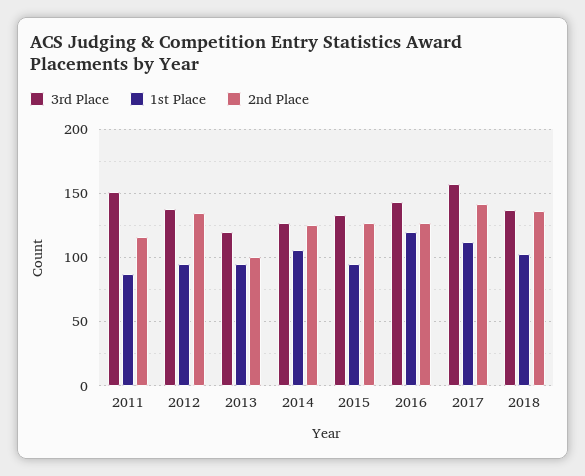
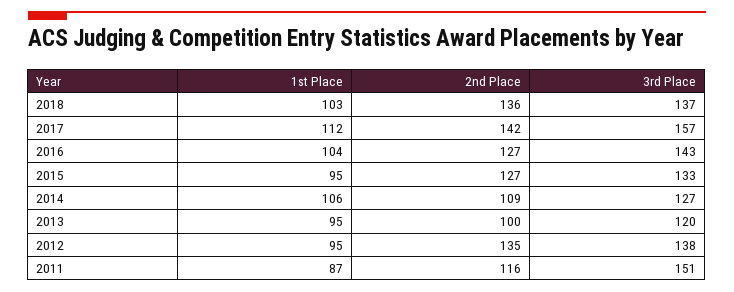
2nd Place, 2014: 125 -> 109
1st Place, 2016: 120 -> 104

